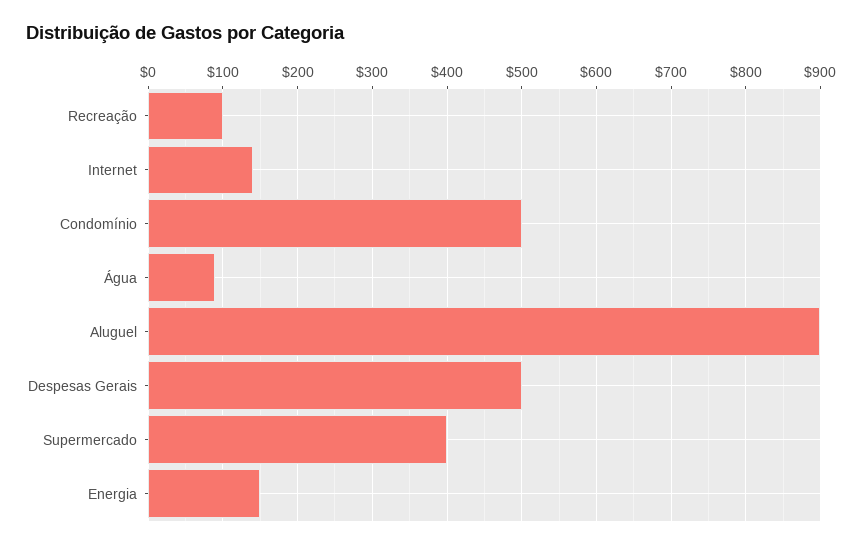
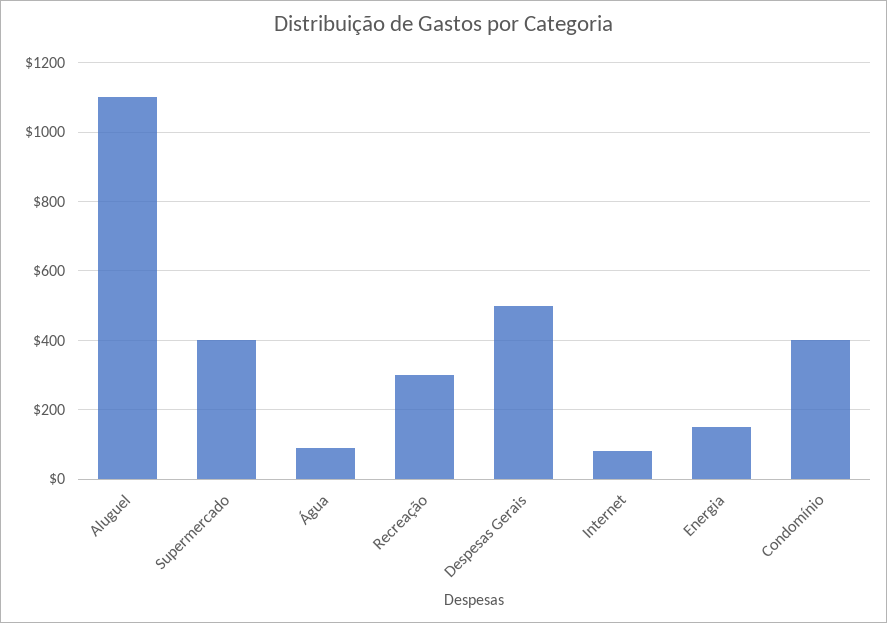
Recreação: 100 -> 300
Internet: 140 -> 80
Condomínio: 500 -> 400
Aluguel: 900 -> 1100

